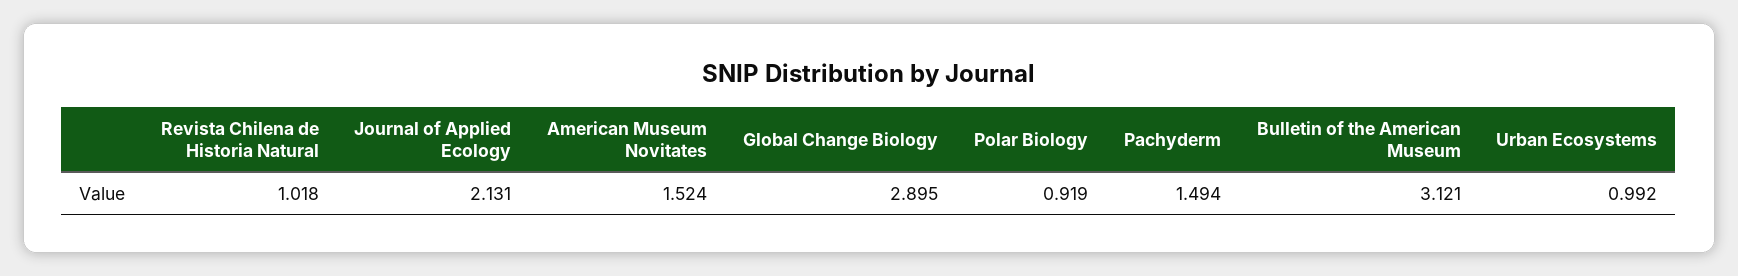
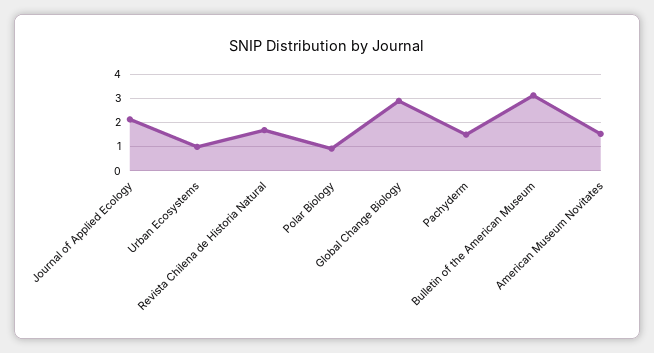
Revista Chilena de Historia Natural: 1.018 -> 1.75

